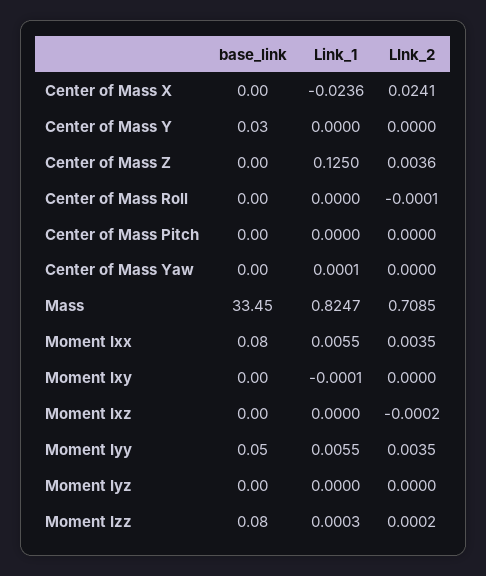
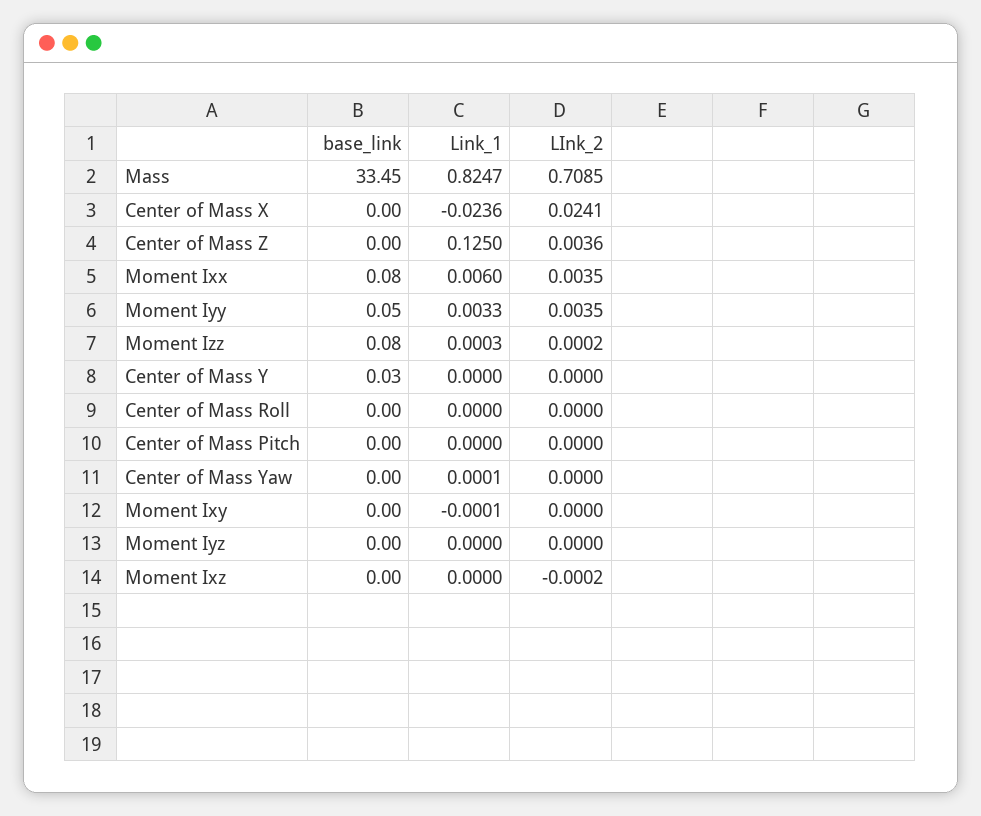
LInk_2, Center of Mass Roll: -0.0001 -> 0
Link_1, Moment Ixx: 0.0055 -> 0.006
Link_1, Moment Iyy: 0.0055 -> 0.0033

